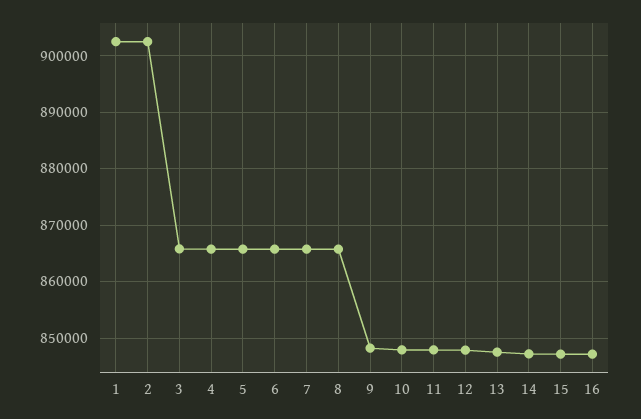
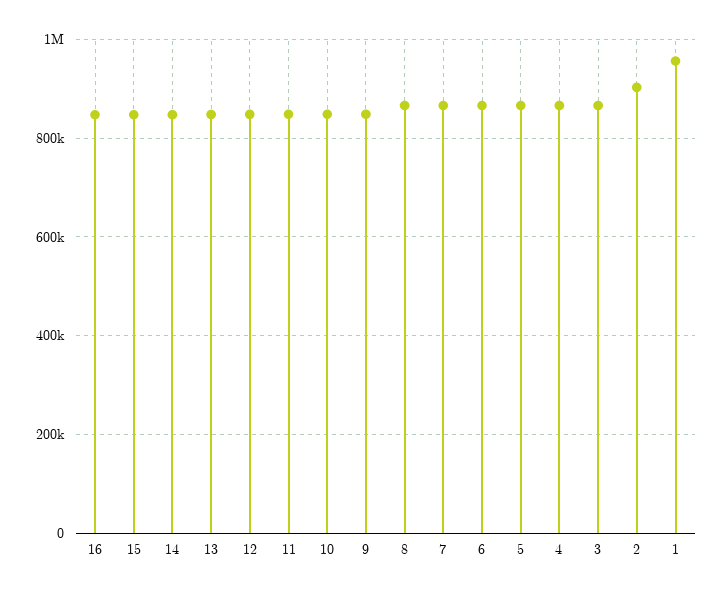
1: 902000 -> 960000

